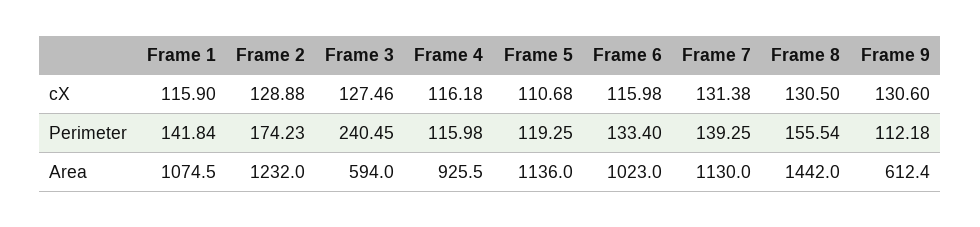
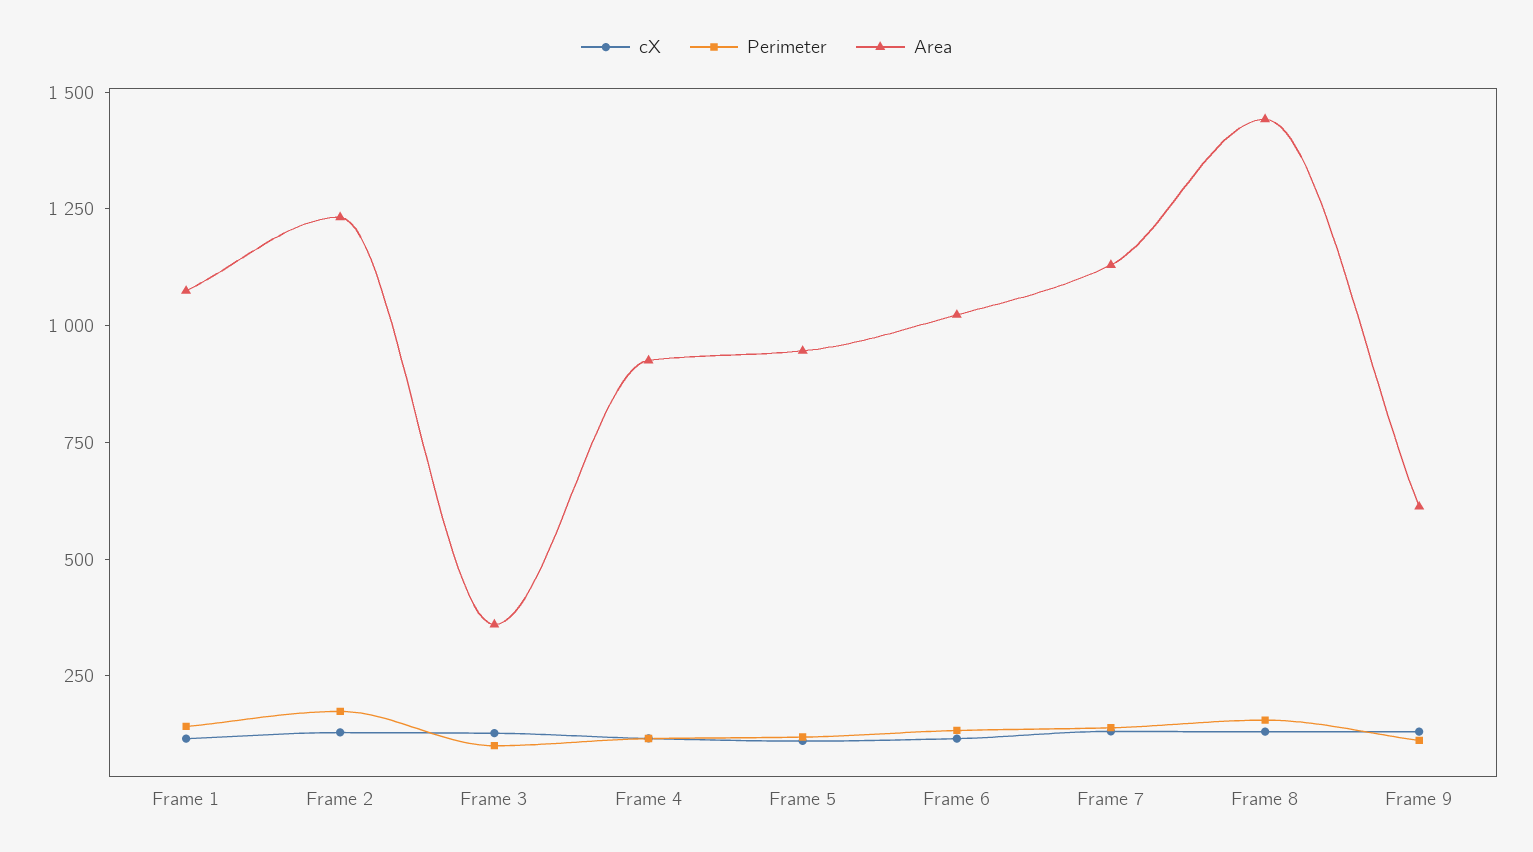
Perimeter, Frame 3: 240.45 -> 100
Area, Frame 3: 594 -> 350
Area, Frame 5: 1136 -> 950

